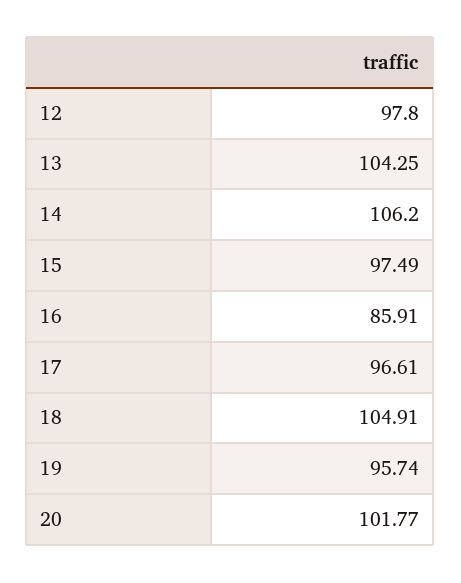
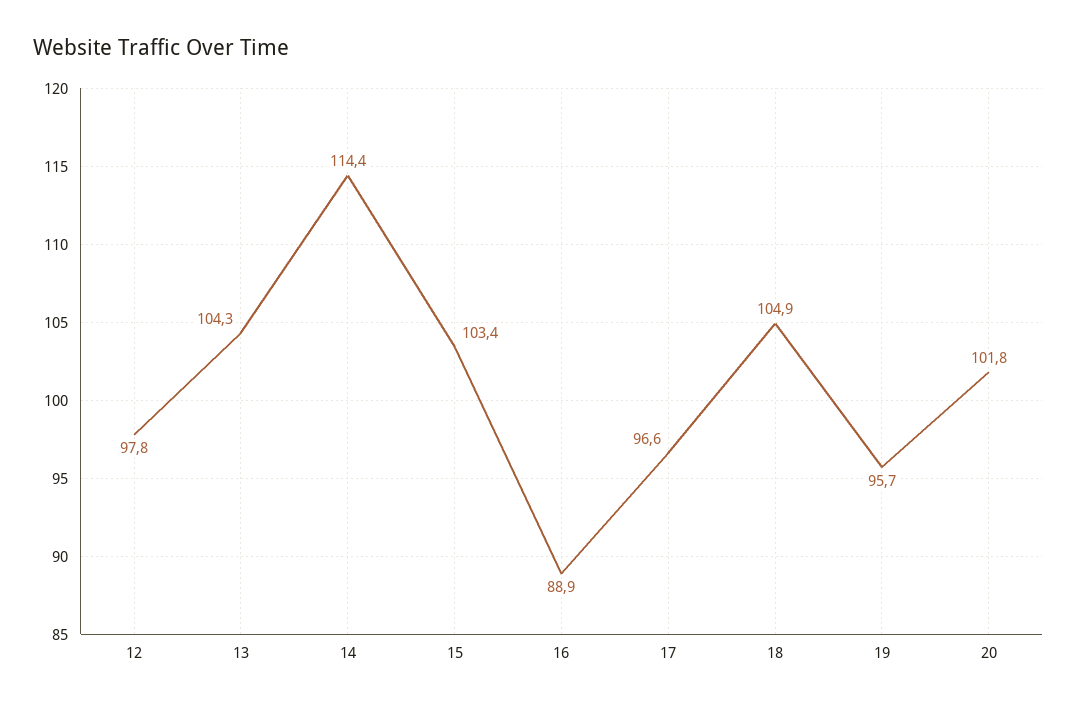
14: 106.2 -> 114.4
15: 97.49 -> 103.4
16: 85.91 -> 88.9

